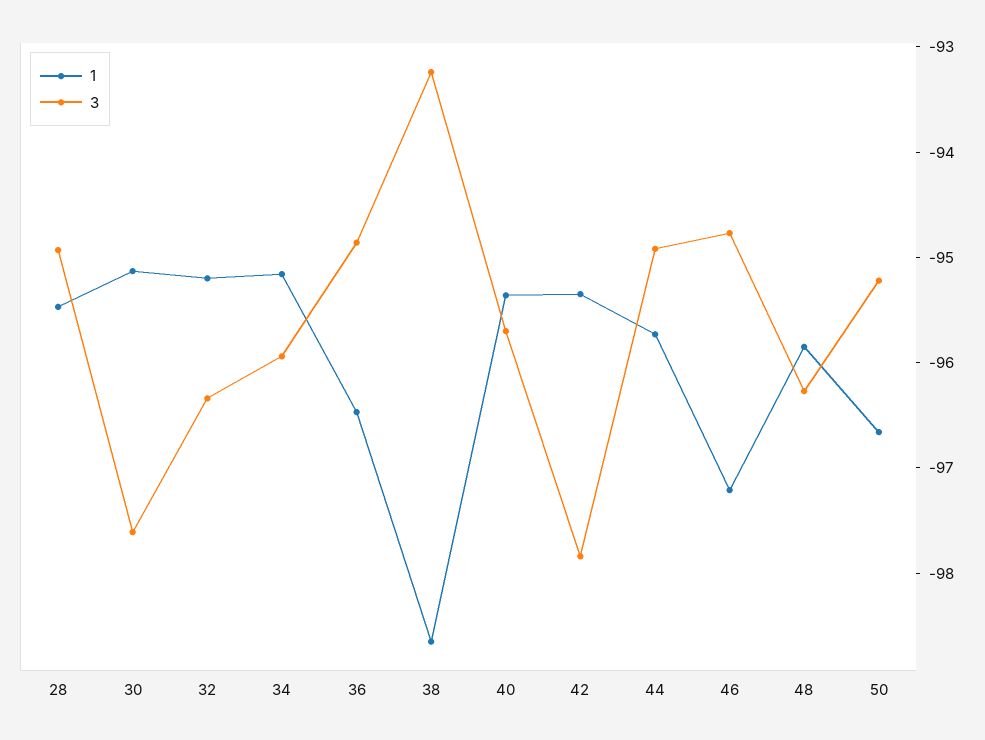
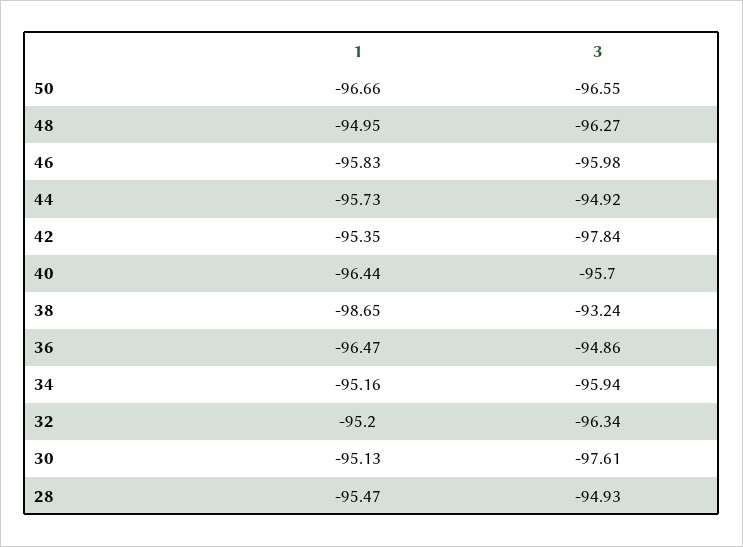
1, 40: -95.4 -> -96.44
1, 46: -97.2 -> -95.83
3, 46: -94.8 -> -95.98
1, 48: -95.8 -> -94.95
3, 50: -95.2 -> -96.55

